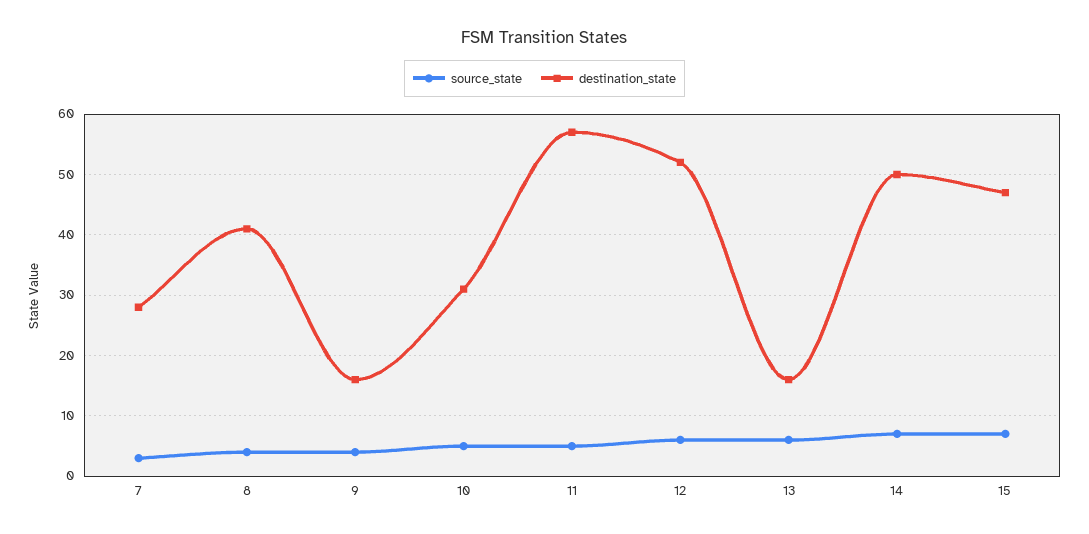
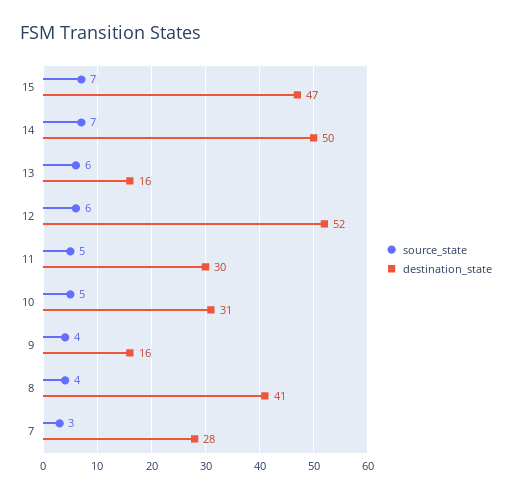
destination_state, 11: 57 -> 30

